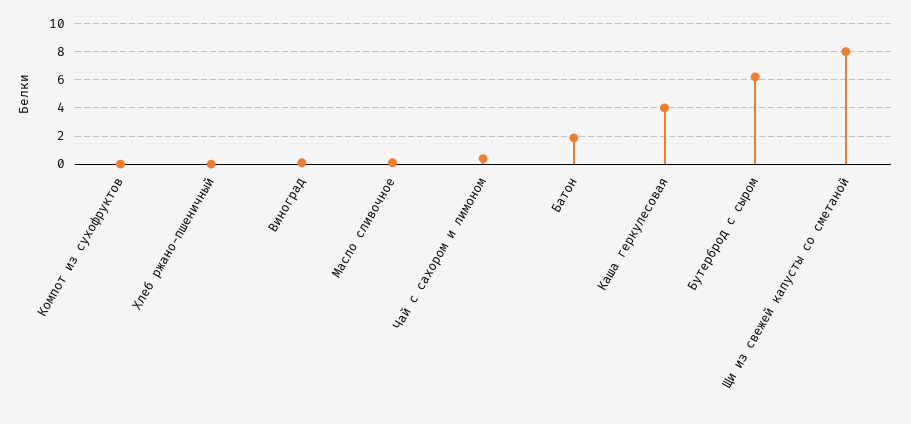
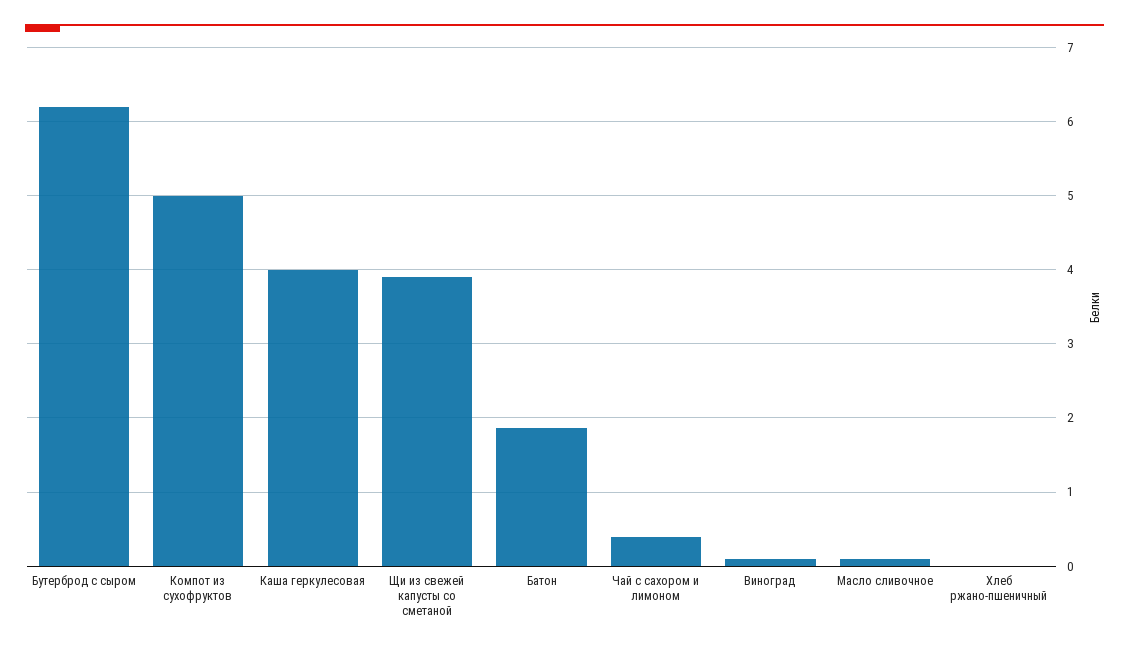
Компот из сухофруктов: 0 -> 5
Щи из свежей капусты со сметаной: 8 -> 3.9

